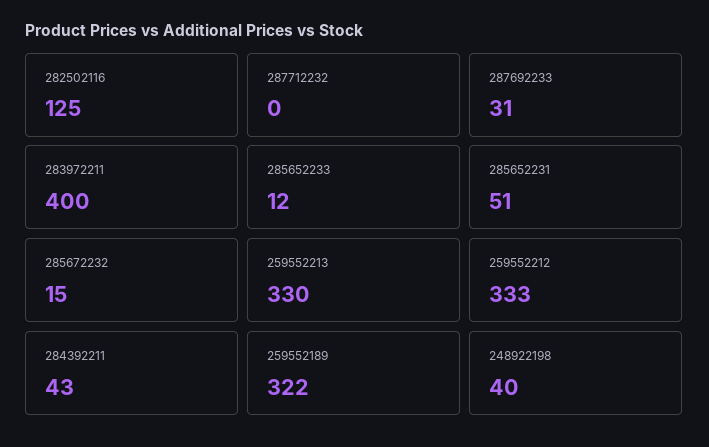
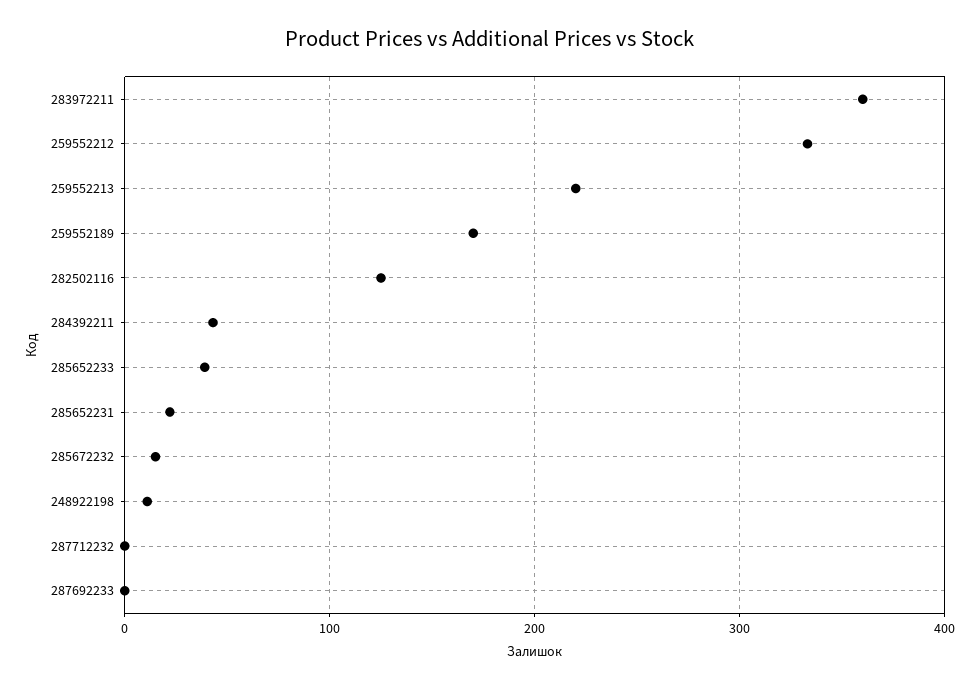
287692233: 31 -> 0
283972211: 400 -> 360
285652233: 12 -> 40
285652231: 51 -> 20
259552213: 330 -> 220
259552189: 322 -> 170
248922198: 40 -> 10

